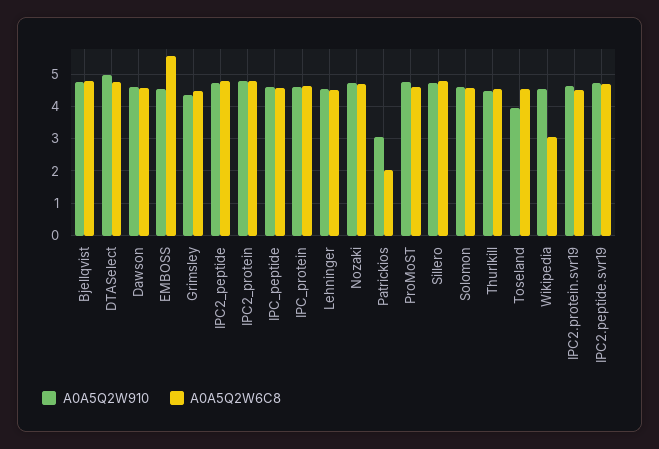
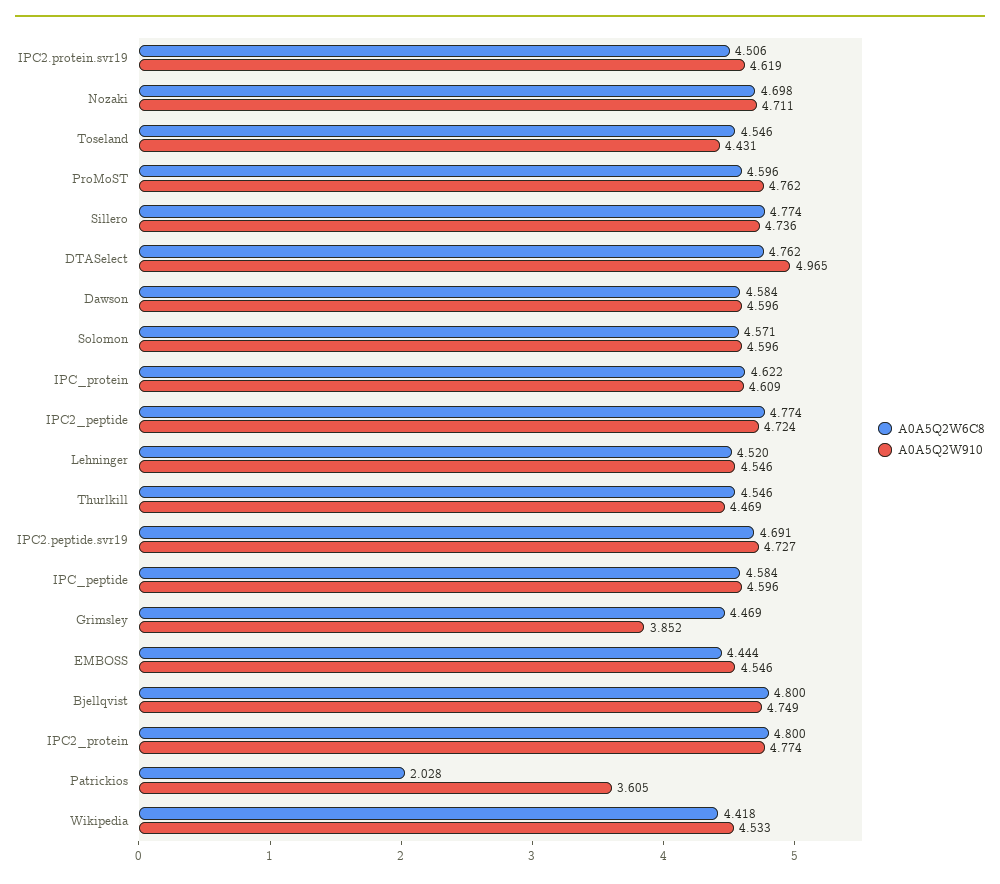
A0A5Q2W6C8, EMBOSS: 5.6 -> 4.444
A0A5Q2W910, Grimsley: 4.4 -> 3.852
A0A5Q2W910, Patrickios: 3 -> 3.605
A0A5Q2W910, Toseland: 4 -> 4.431
A0A5Q2W6C8, Wikipedia: 3 -> 4.418

